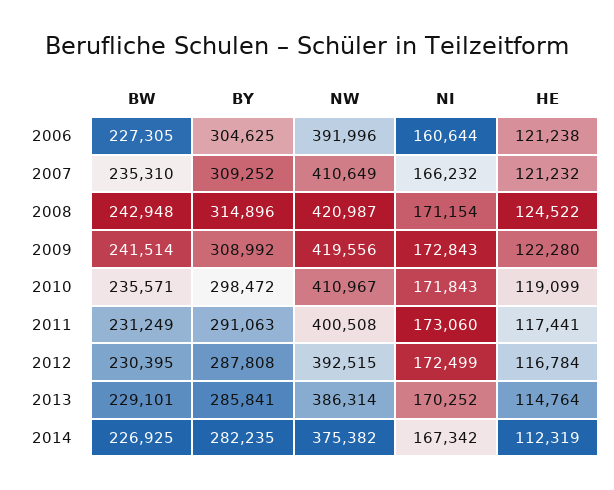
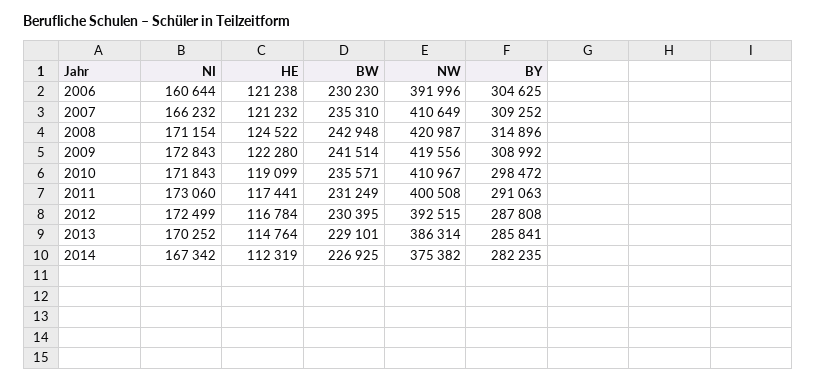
BW, 2006: 227305 -> 230230

